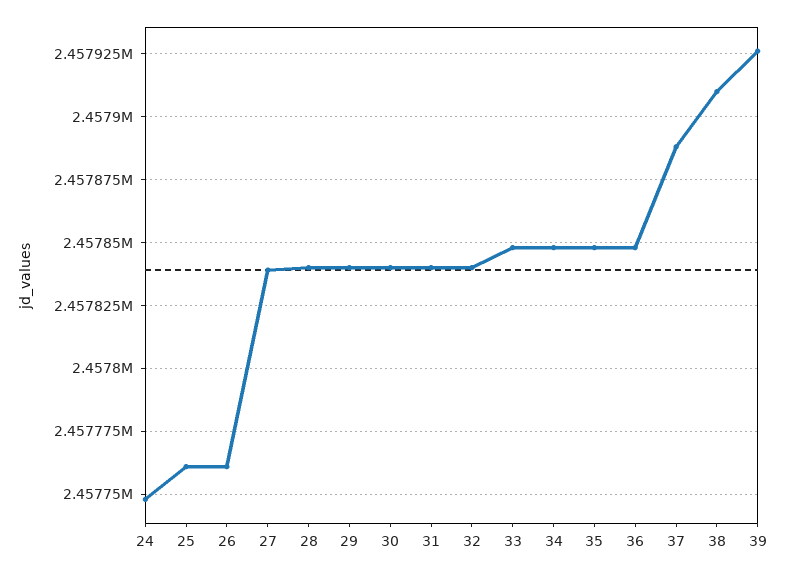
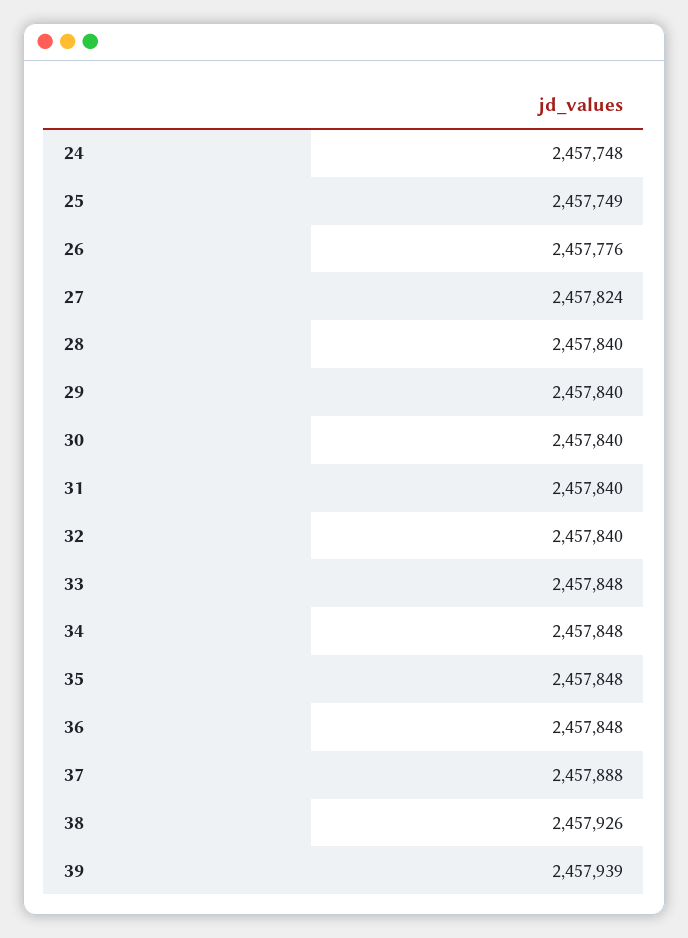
25: 2457760 -> 2457749
26: 2457760 -> 2457776
27: 2457840 -> 2457824
38: 2457910 -> 2457926
39: 2457925 -> 2457939

